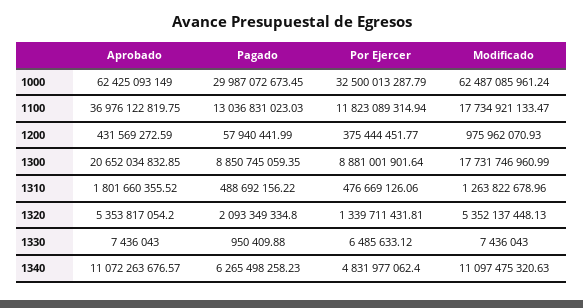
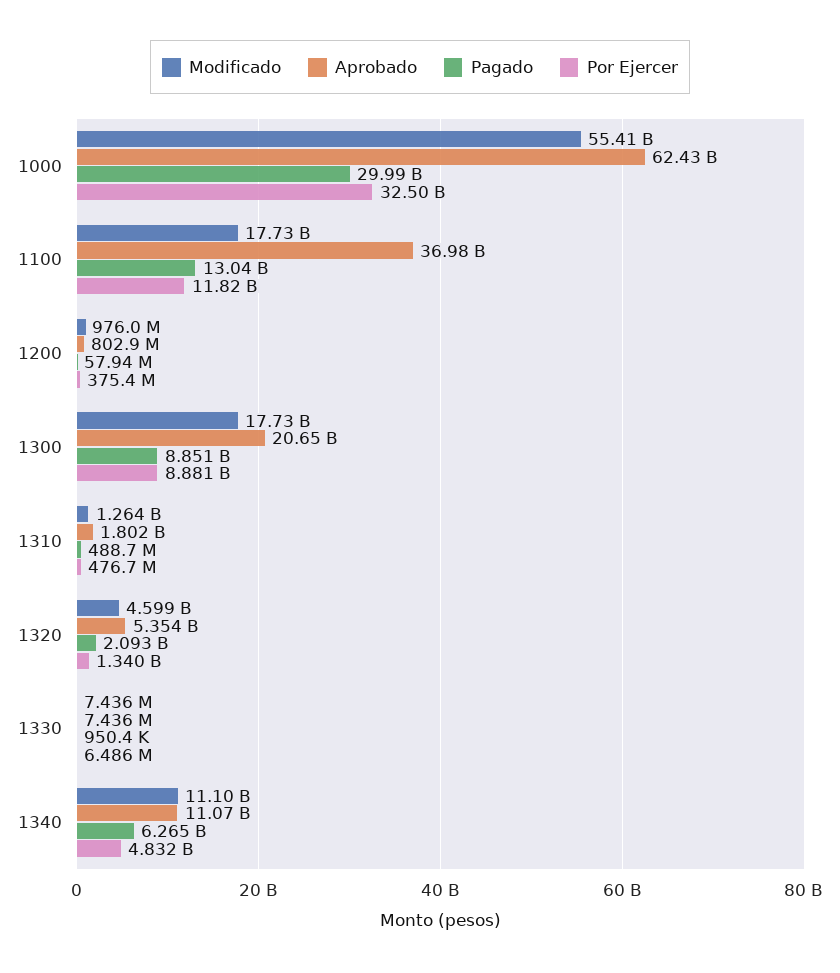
Modificado, 1000: 62487085961.24 -> 55410000000
Aprobado, 1200: 431569272.59 -> 802900000
Modificado, 1320: 5352137448.13 -> 4599000000

